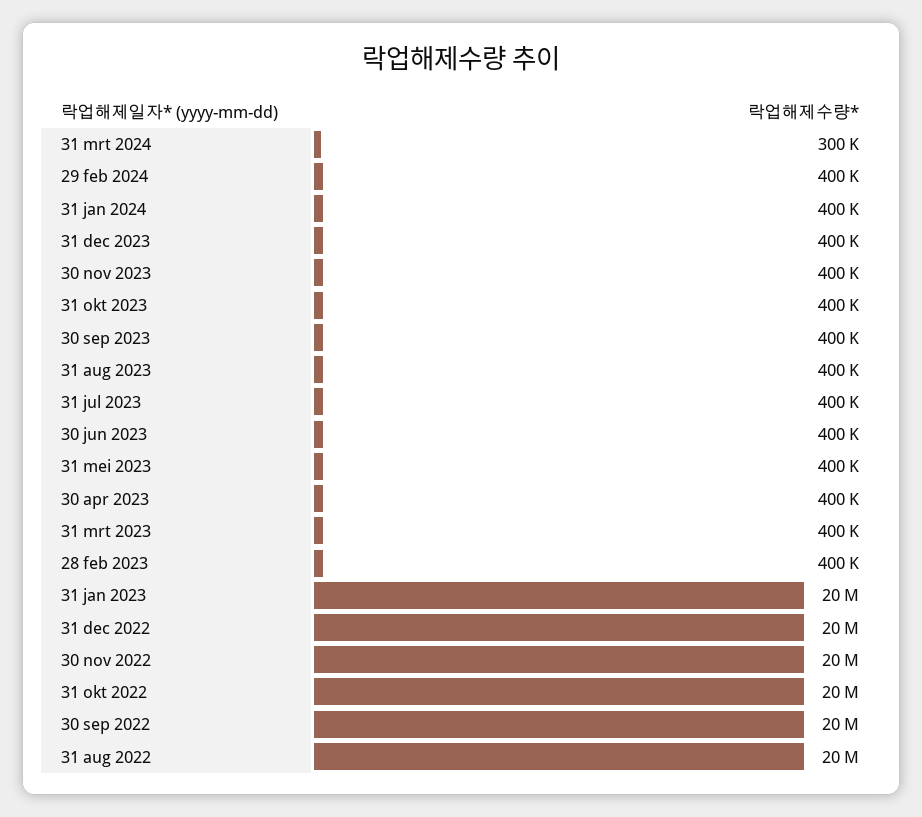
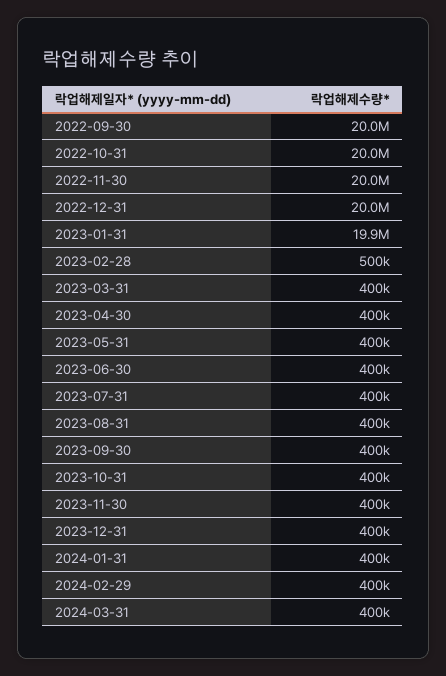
31 mrt 2024: 300000 -> 400000
28 feb 2023: 400000 -> 500000
31 jan 2023: 20000000 -> 19900000
31 aug 2022: 20000000 -> none

